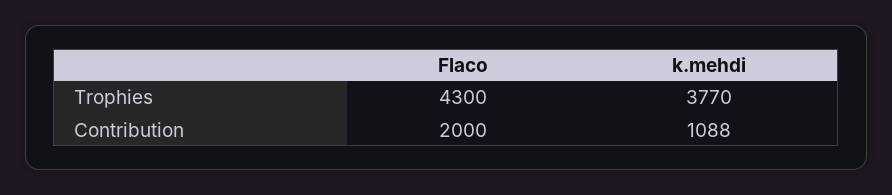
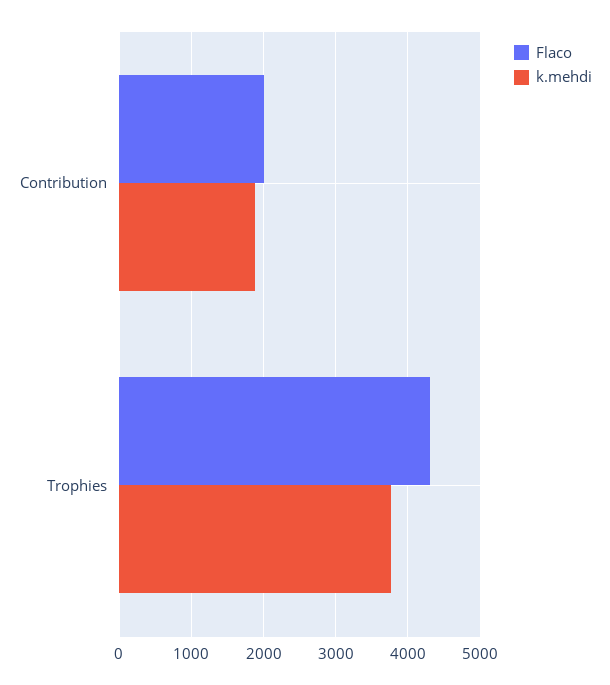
k.mehdi, Contribution: 1088 -> 1900

